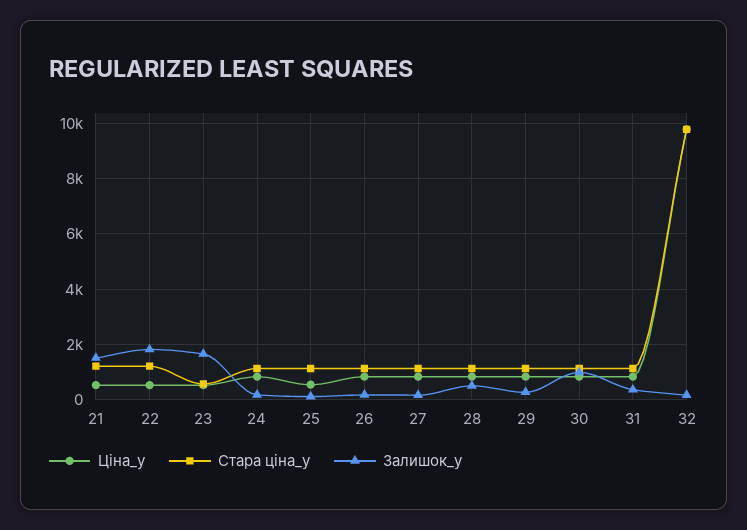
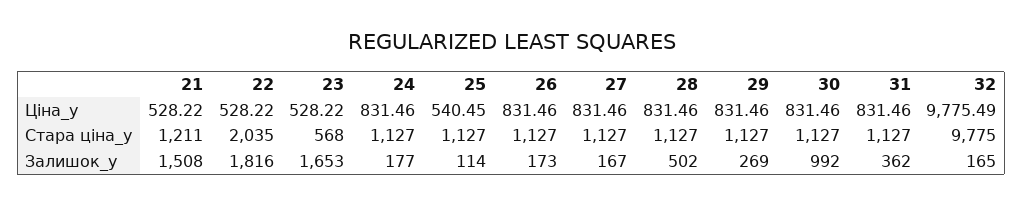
Стара ціна_y, 22: 1250 -> 2035

